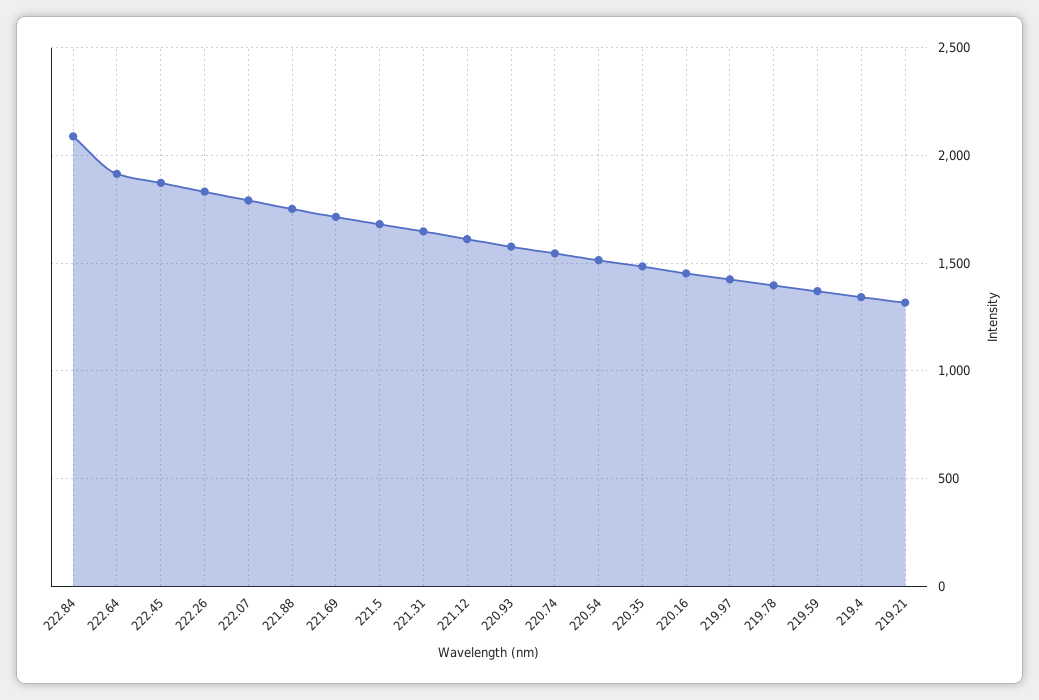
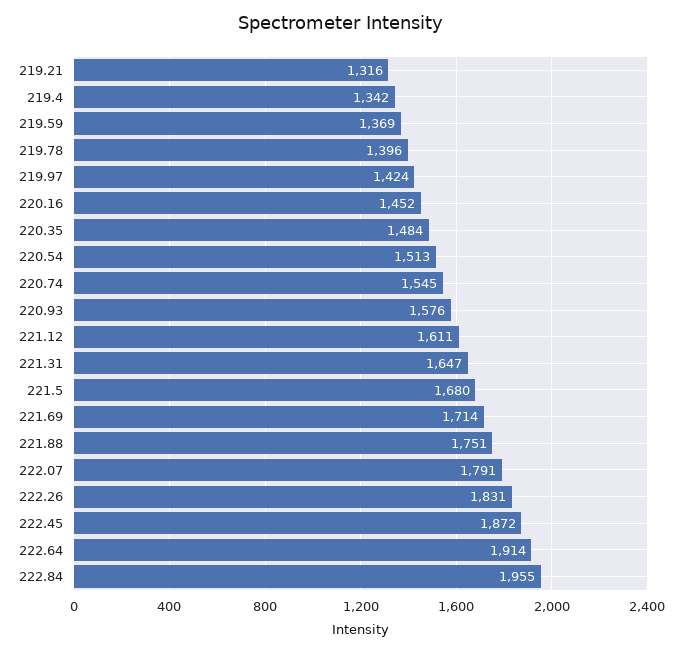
222.84: 2100 -> 1955

